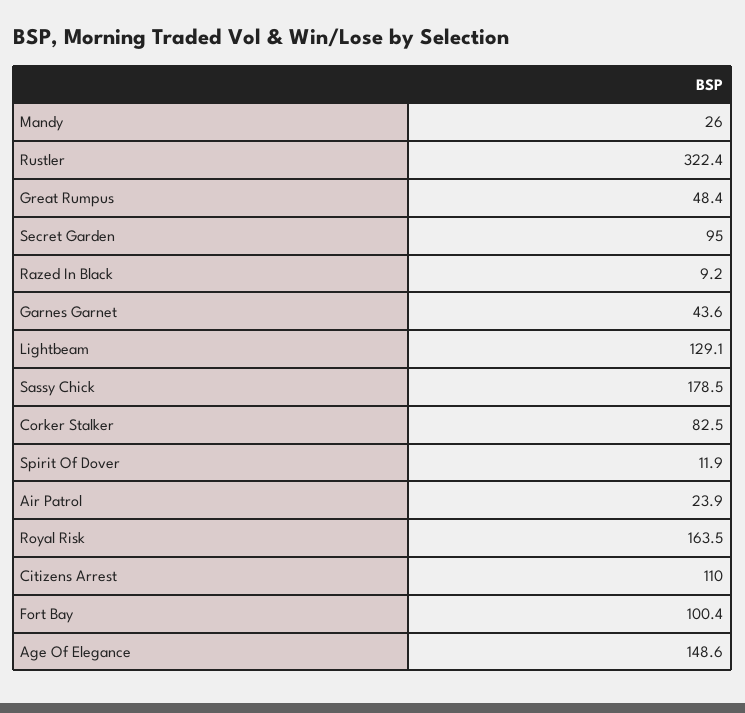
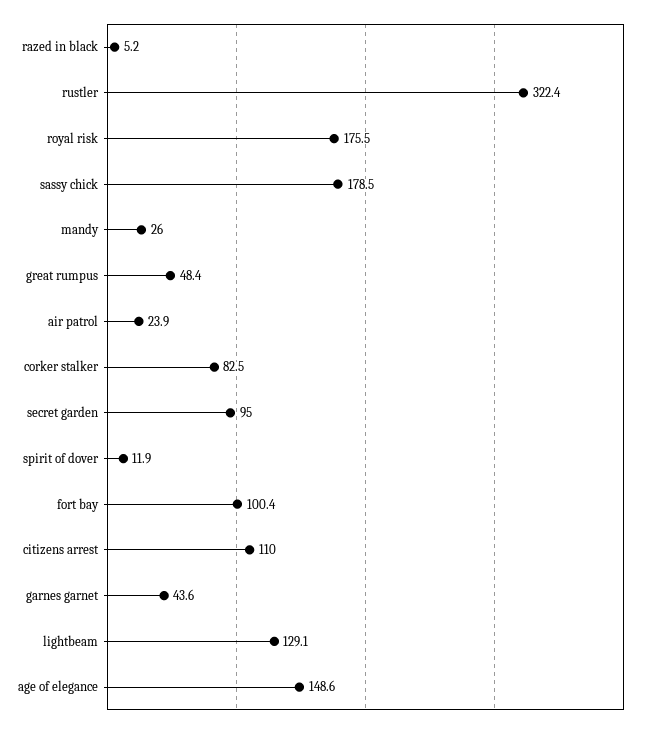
Razed In Black: 9.2 -> 5.2
Royal Risk: 163.5 -> 175.5

